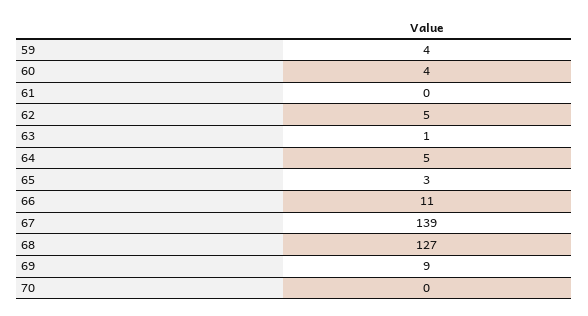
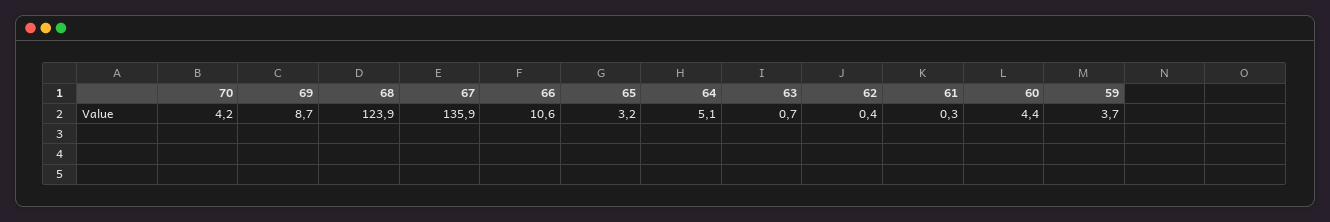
62: 5 -> 0.4
67: 139 -> 135.9
68: 127 -> 123.9
70: 0 -> 4.2

